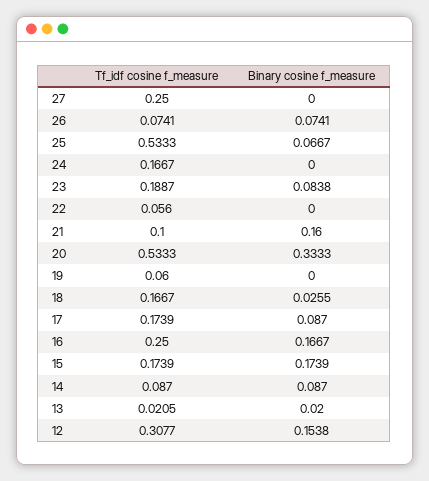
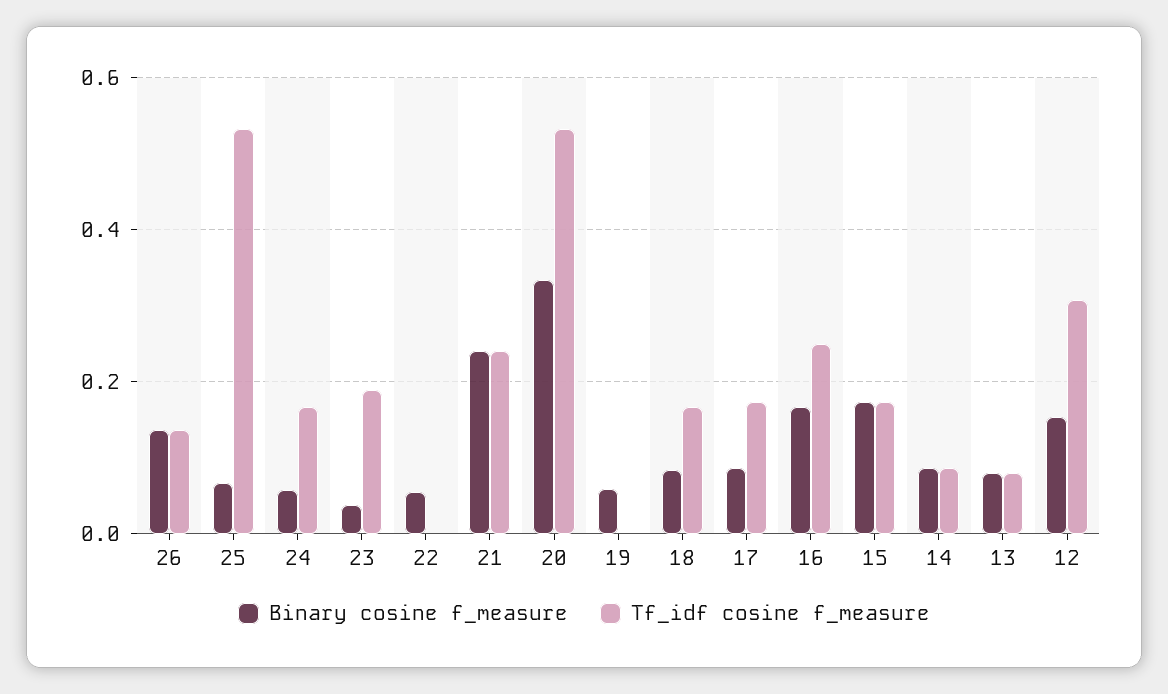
Tf_idf cosine f_measure, 27: 0.25 -> none
Binary cosine f_measure, 27: 0 -> none
Tf_idf cosine f_measure, 26: 0.0741 -> 0.14
Binary cosine f_measure, 26: 0.0741 -> 0.14
Binary cosine f_measure, 24: 0 -> 0.06
Binary cosine f_measure, 23: 0.0838 -> 0.04
Tf_idf cosine f_measure, 22: 0.056 -> 0
Binary cosine f_measure, 22: 0 -> 0.06
Tf_idf cosine f_measure, 21: 0.1 -> 0.24
Binary cosine f_measure, 21: 0.16 -> 0.24
Tf_idf cosine f_measure, 19: 0.06 -> 0
Binary cosine f_measure, 19: 0 -> 0.06
Binary cosine f_measure, 18: 0.0255 -> 0.08
Tf_idf cosine f_measure, 13: 0.0205 -> 0.08
Binary cosine f_measure, 13: 0.02 -> 0.08

